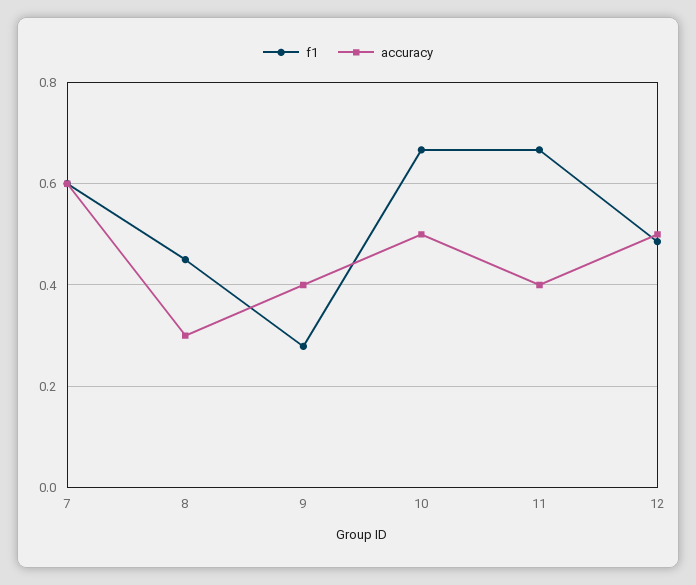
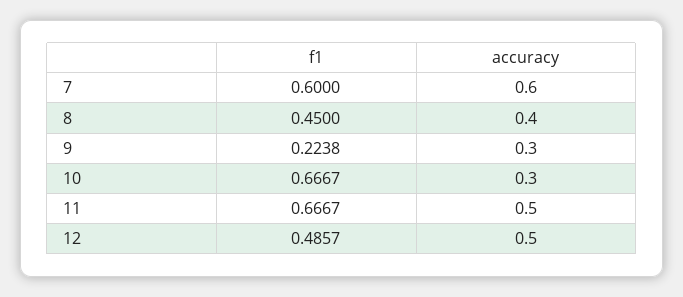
accuracy, 8: 0.3 -> 0.4
f1, 9: 0.28 -> 0.2238
accuracy, 9: 0.4 -> 0.3
accuracy, 10: 0.5 -> 0.3
accuracy, 11: 0.4 -> 0.5

